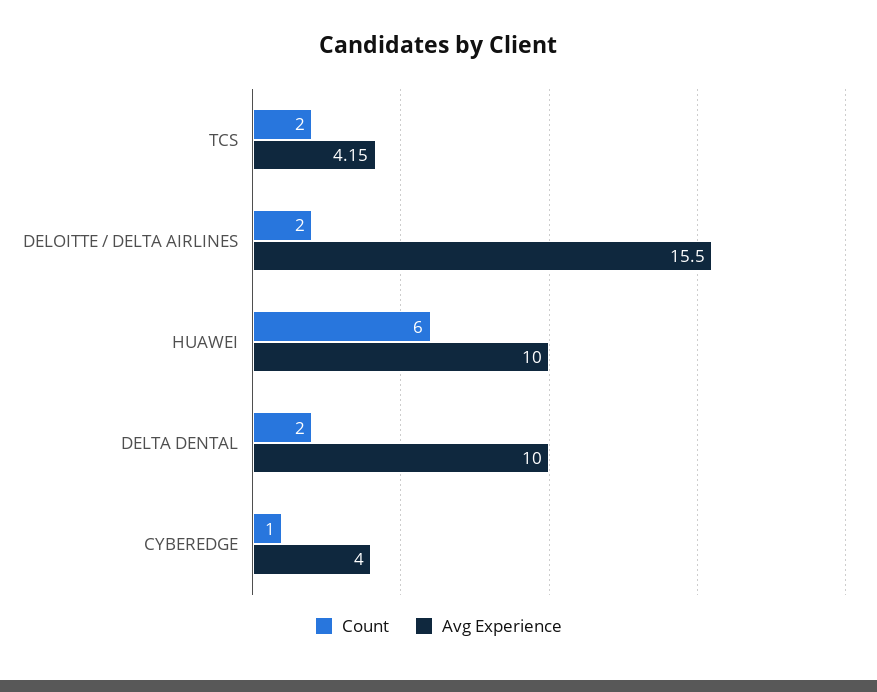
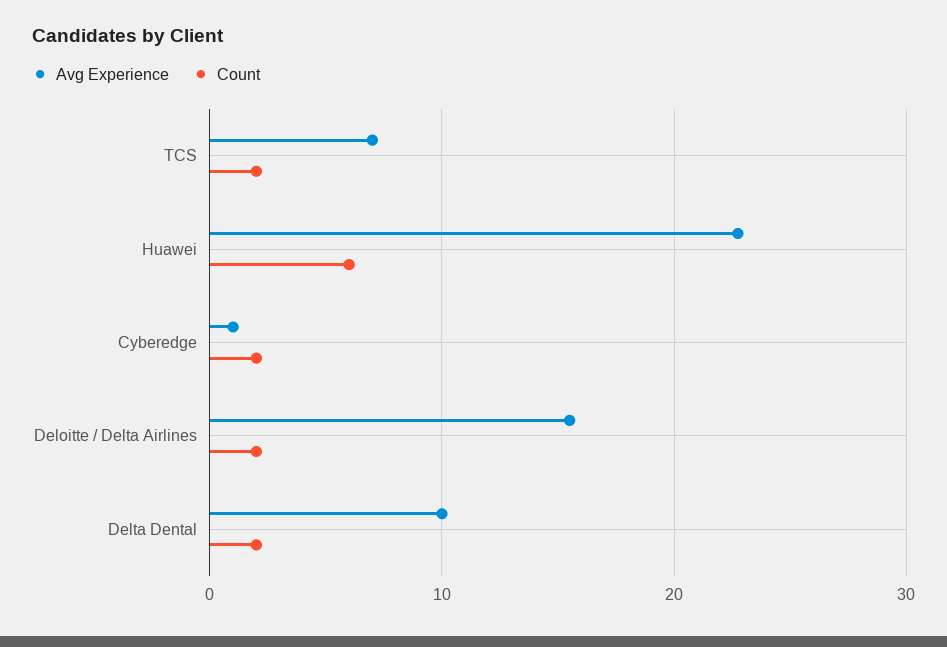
Avg Experience, TCS: 4.15 -> 7
Avg Experience, HUAWEI: 10 -> 23
Count, CYBEREDGE: 1 -> 2
Avg Experience, CYBEREDGE: 4 -> 1

